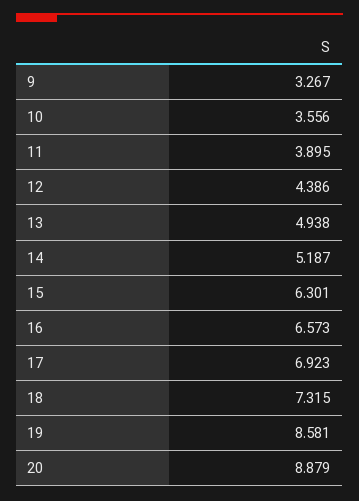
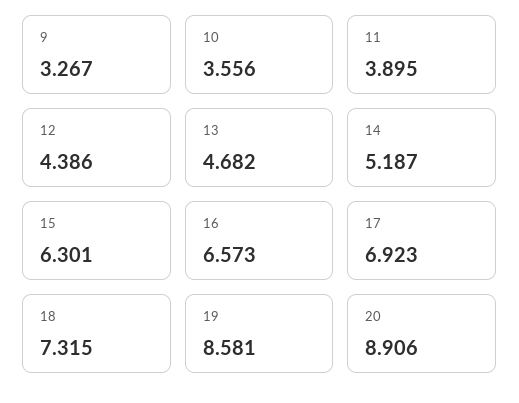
13: 4.938 -> 4.682
20: 8.879 -> 8.906

